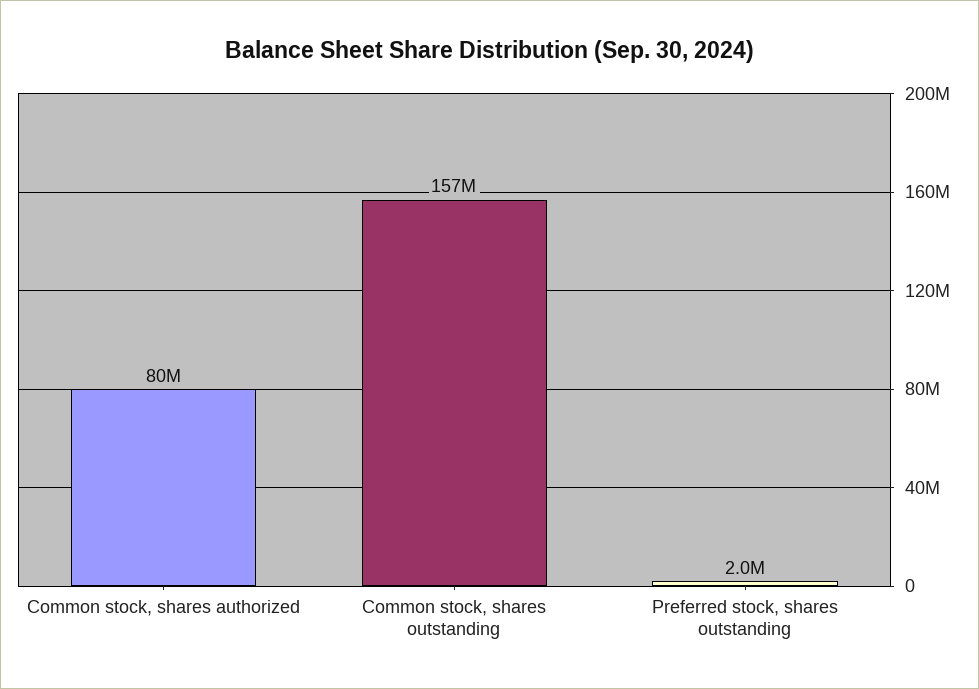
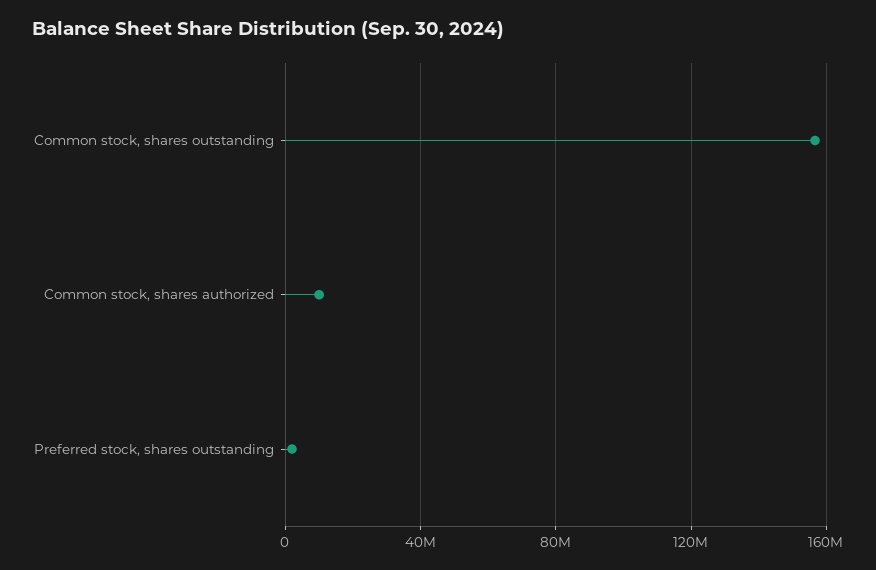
Common stock, shares authorized: 80000000 -> 10000000

